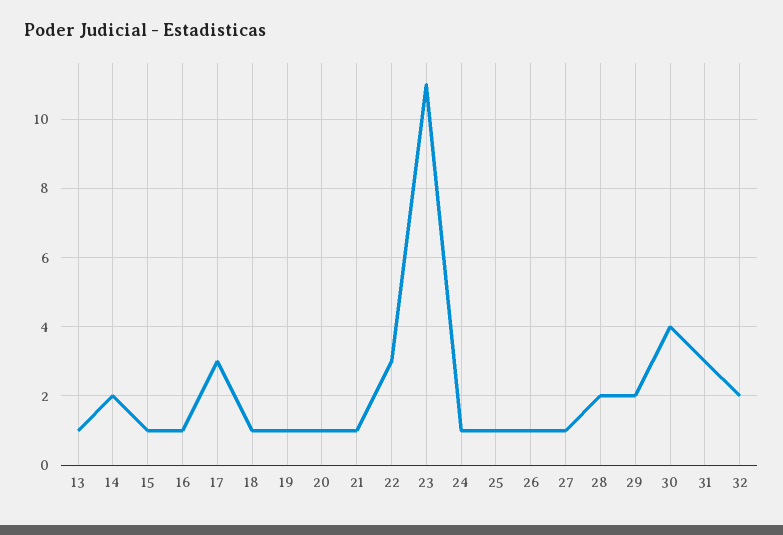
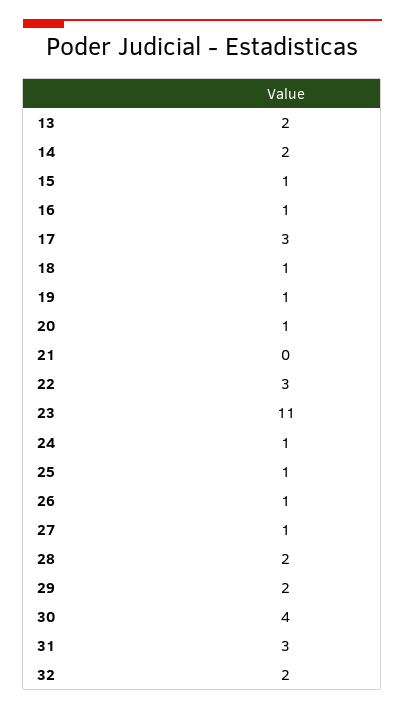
13: 1 -> 2
21: 1 -> 0

